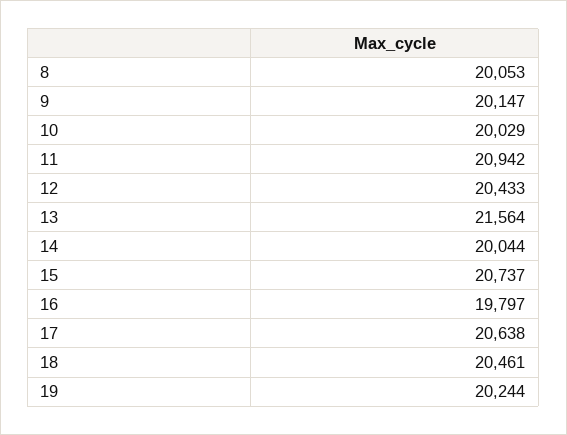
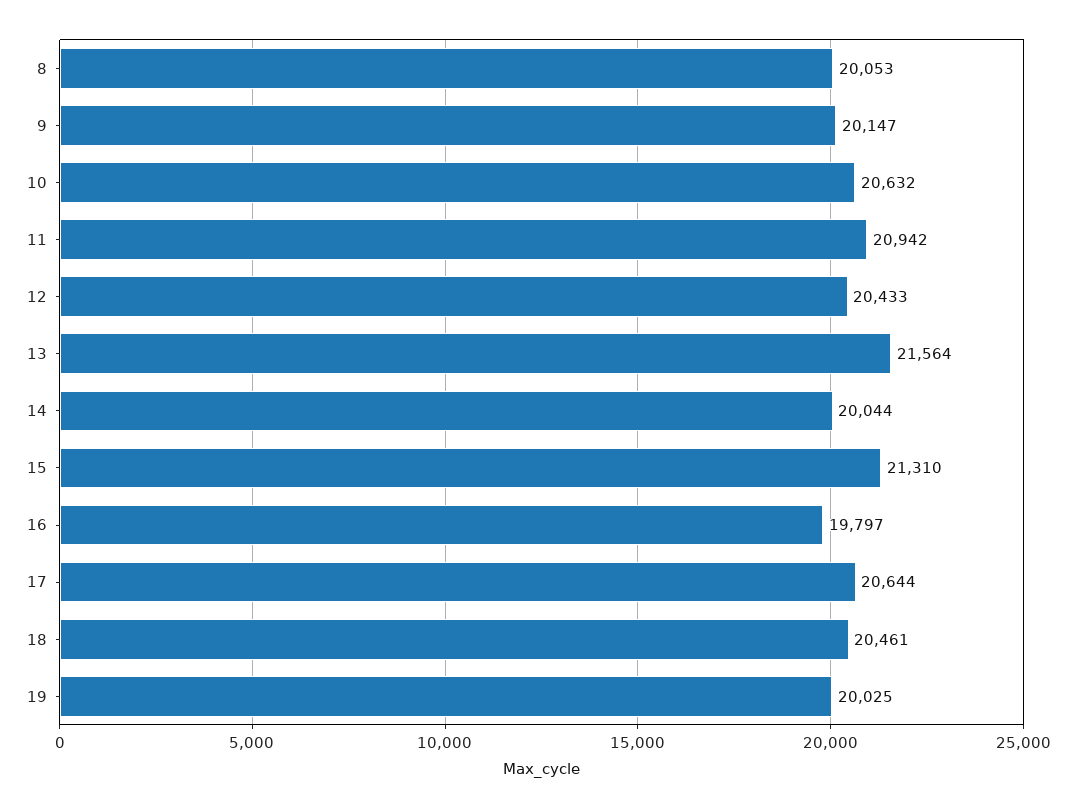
10: 20029 -> 20632
15: 20737 -> 21310
17: 20638 -> 20644
19: 20244 -> 20025

